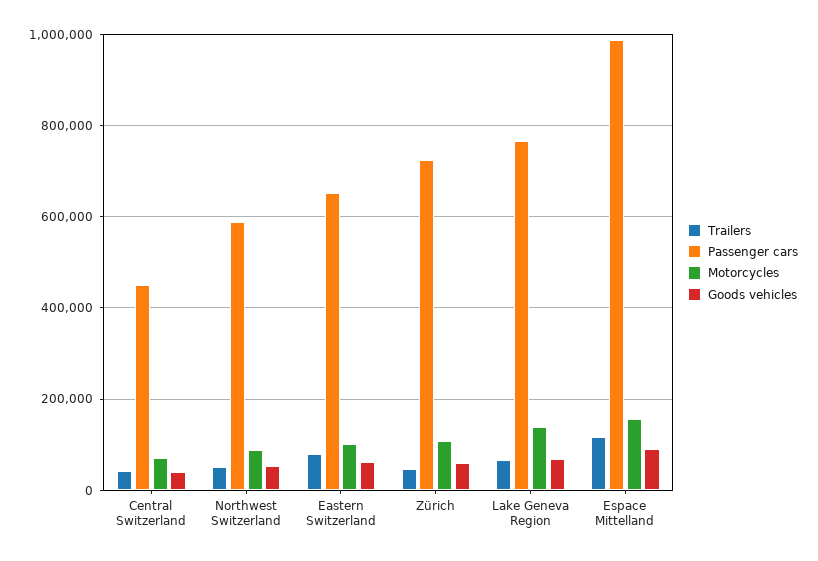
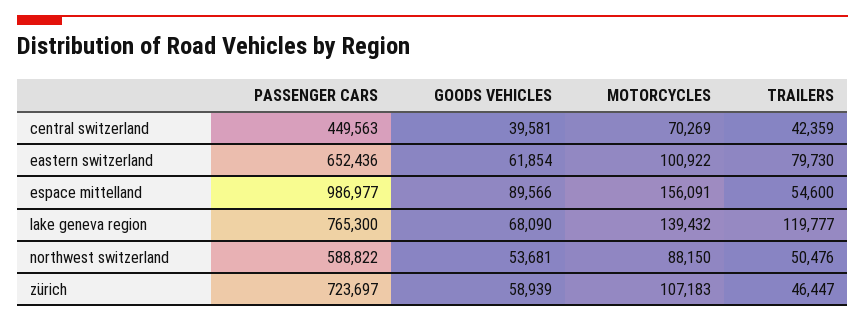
Trailers, Lake Geneva Region: 60000 -> 119777
Trailers, Espace Mittelland: 120000 -> 54600

